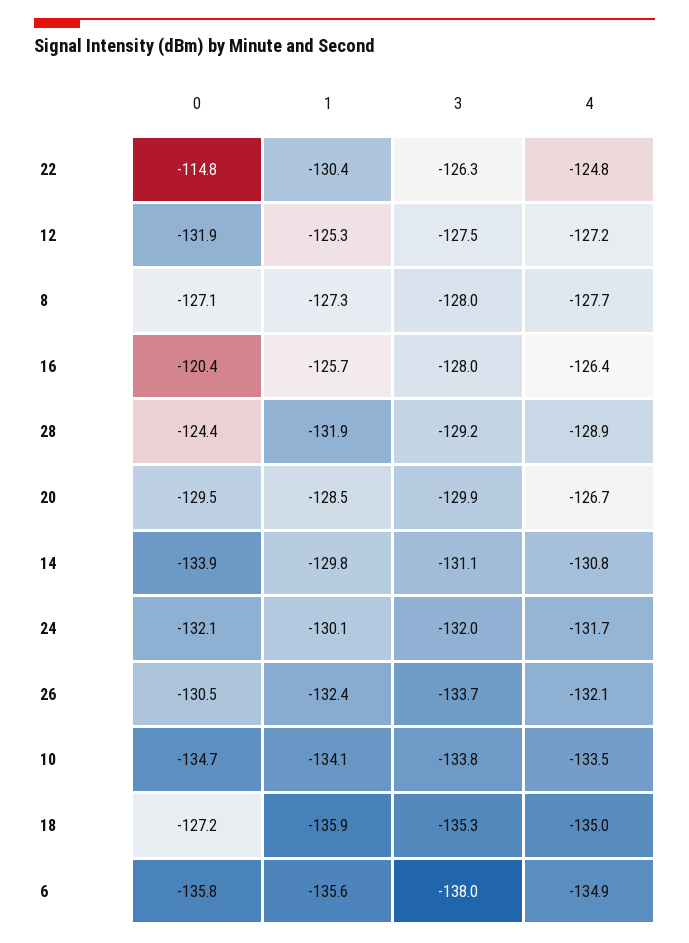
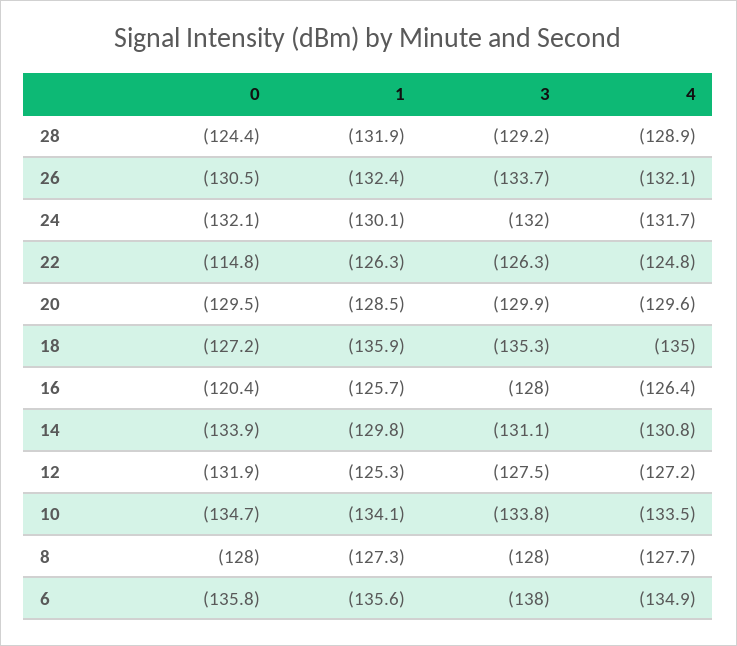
1, 22: -130.4 -> -126.3
0, 8: -127.1 -> -128
4, 20: -126.7 -> -129.6

